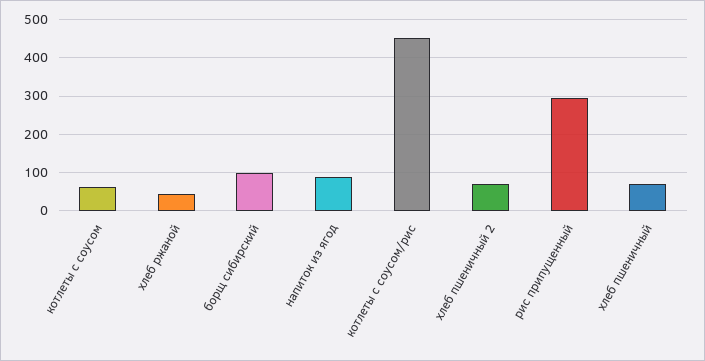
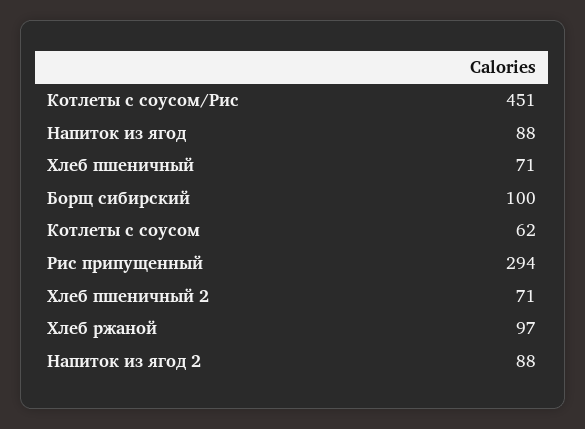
хлеб ржаной: 40 -> 97
Напиток из ягод 2: none -> 88

